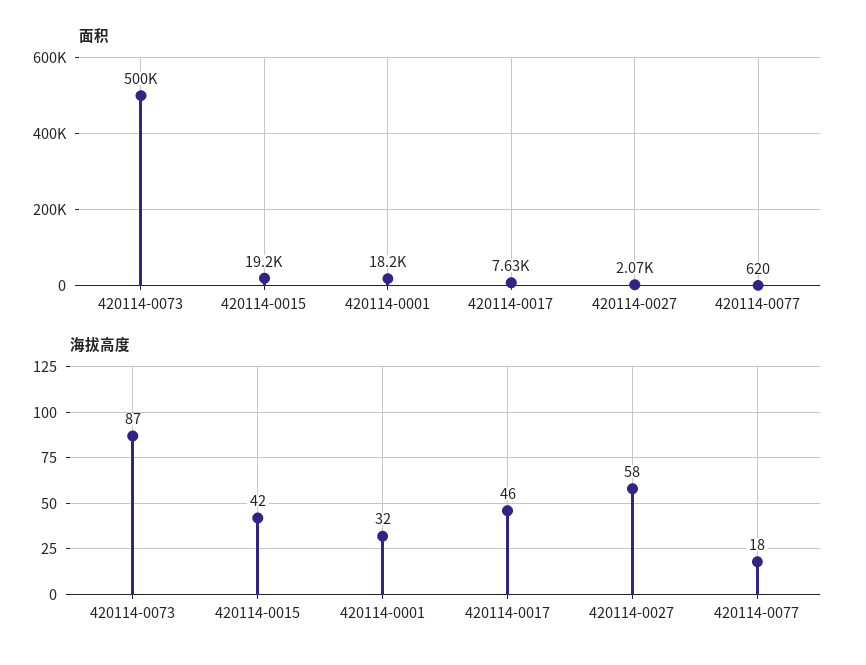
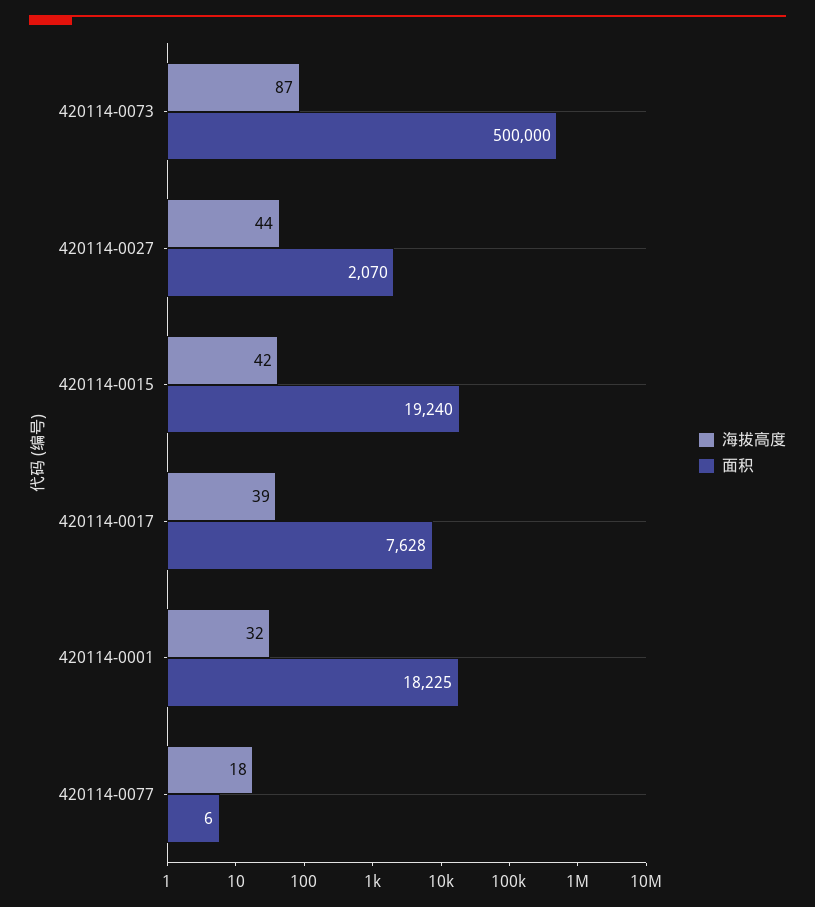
面积, 420114-0077: 620 -> 6
海拔高度, 420114-0017: 46 -> 39
海拔高度, 420114-0027: 58 -> 44

